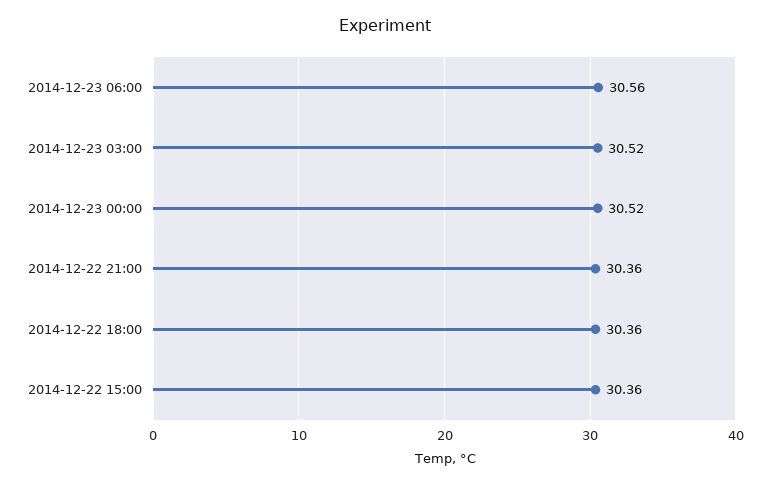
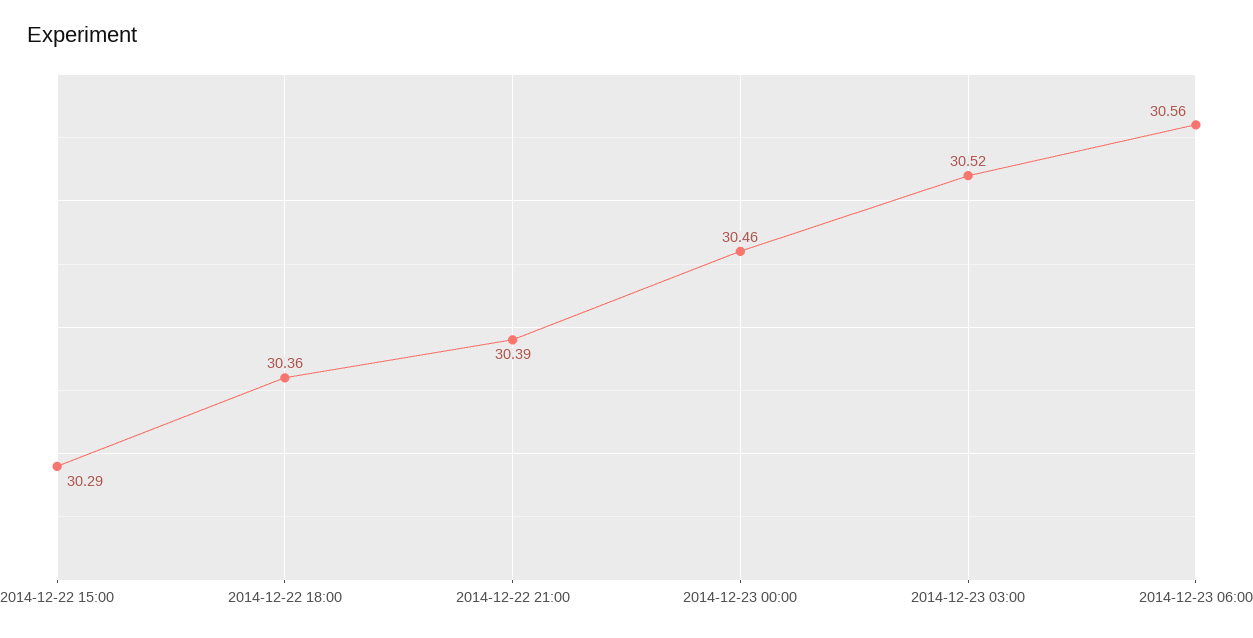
2014-12-23 00:00: 30.52 -> 30.46
2014-12-22 21:00: 30.36 -> 30.39
2014-12-22 15:00: 30.36 -> 30.29

